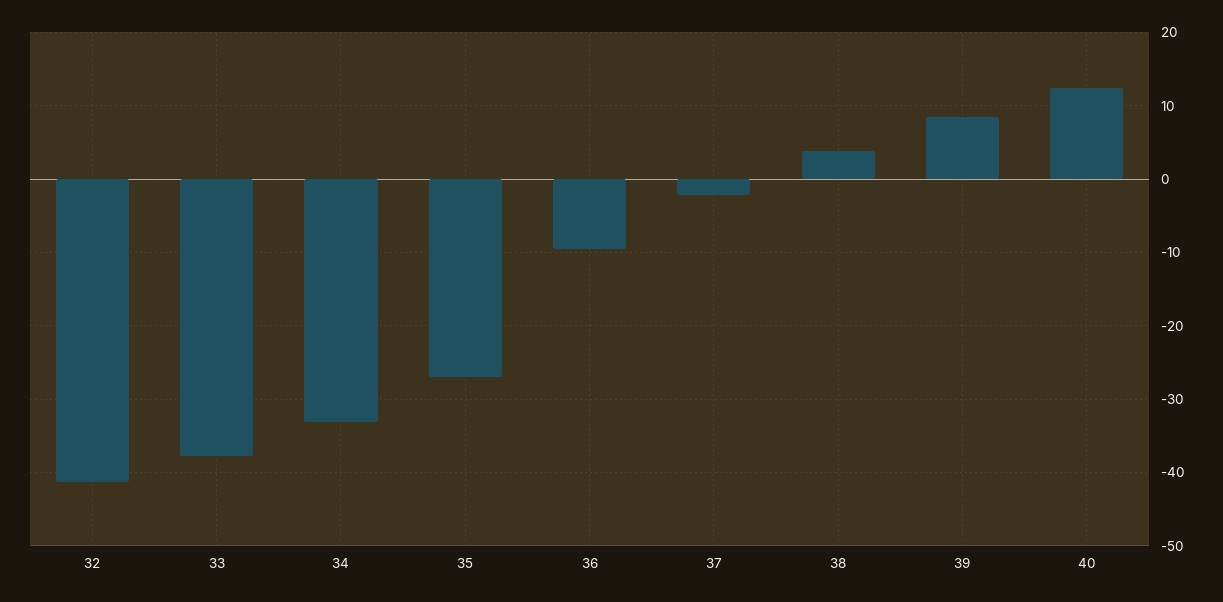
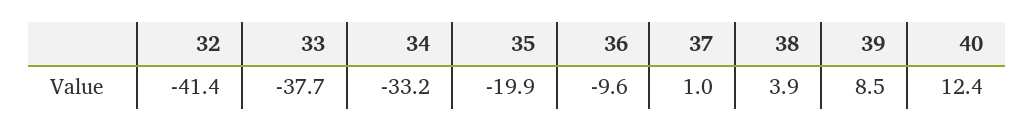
35: -27 -> -19.9
37: -2 -> 1

